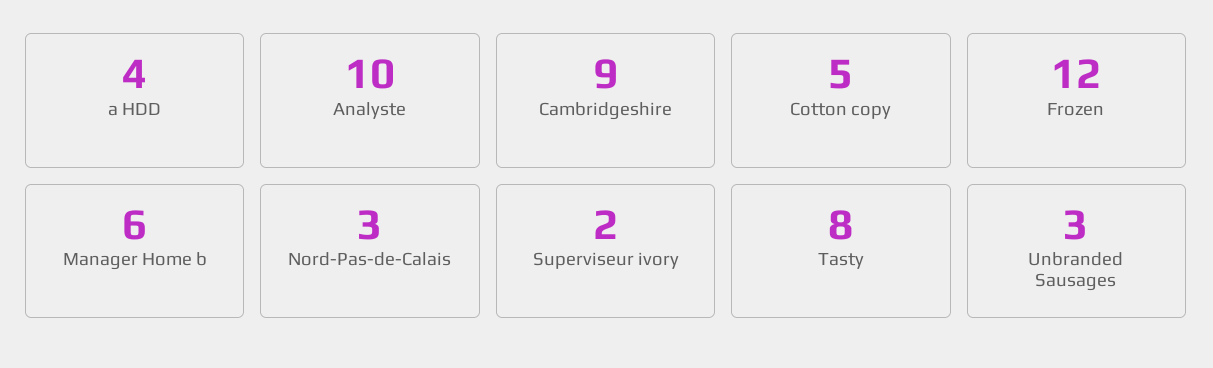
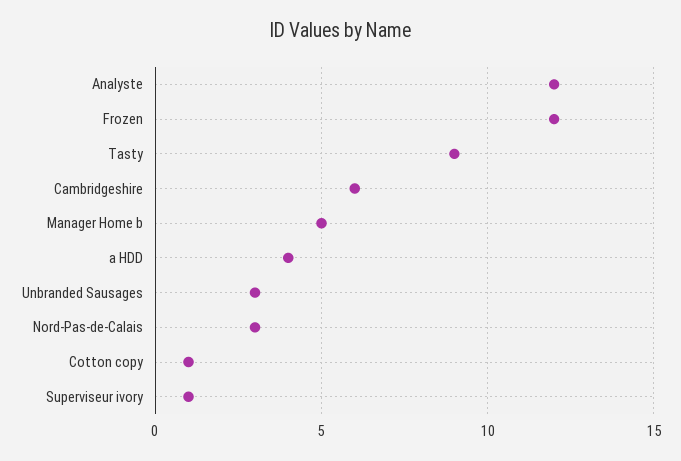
Analyste: 10 -> 12
Cambridgeshire: 9 -> 6
Cotton copy: 5 -> 1
Manager Home b: 6 -> 5
Superviseur ivory: 2 -> 1
Tasty: 8 -> 9

